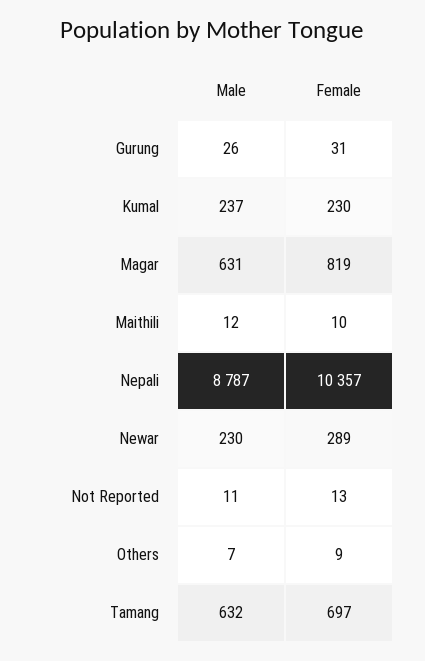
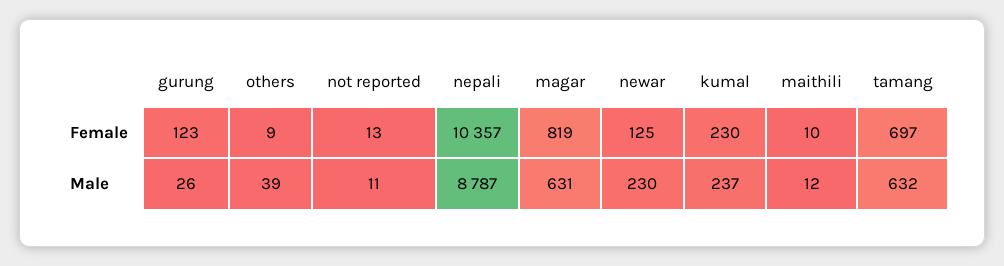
Female, Gurung: 31 -> 123
Female, Newar: 289 -> 125
Male, Others: 7 -> 39

